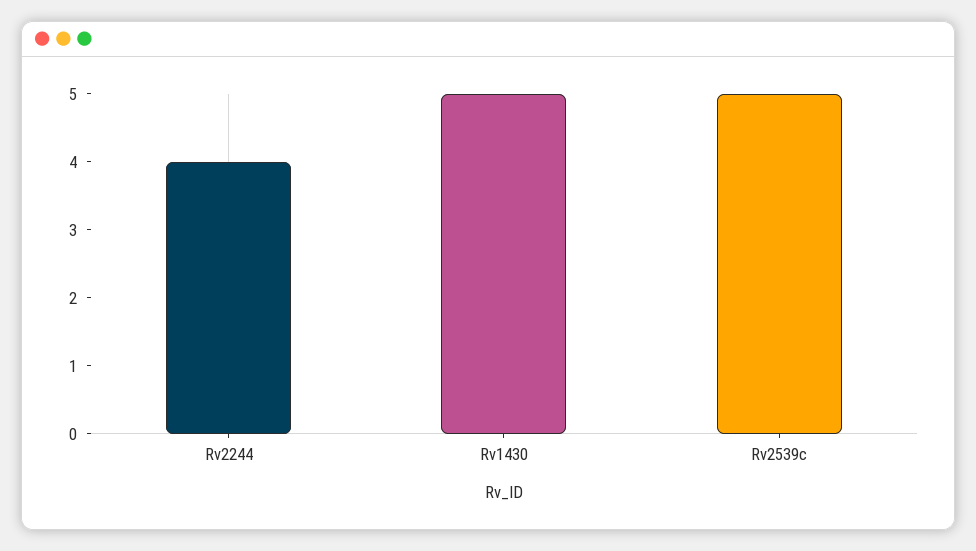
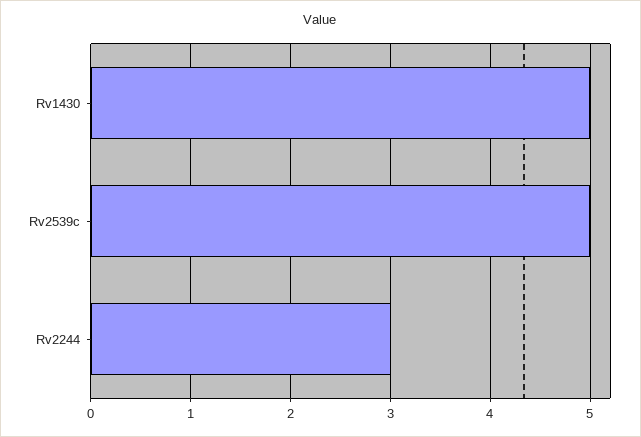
Rv2244: 4 -> 3

